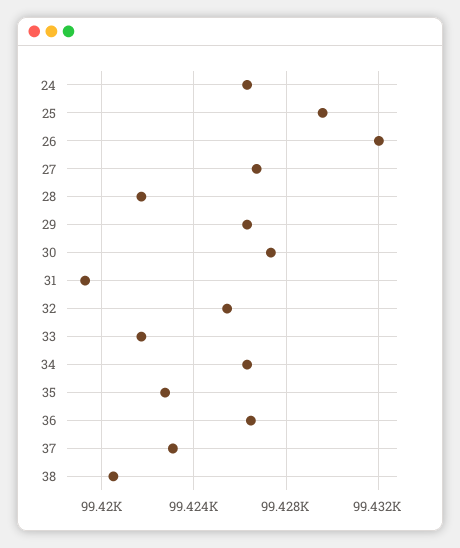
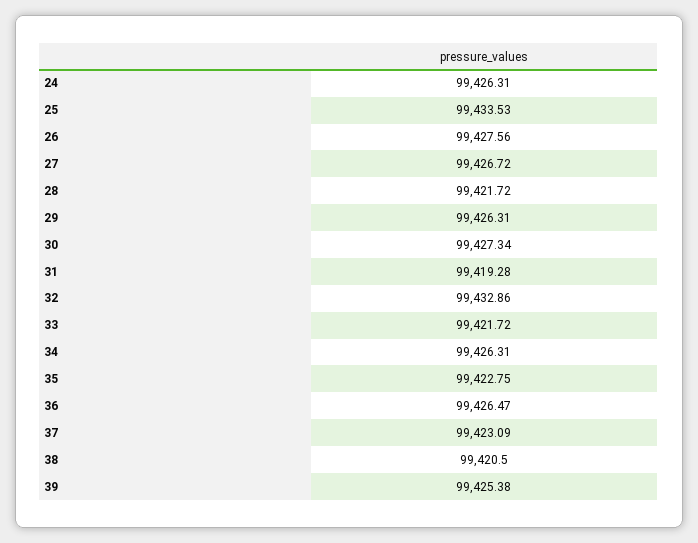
25: 99429.5 -> 99433.53
26: 99432 -> 99427.56
32: 99425.5 -> 99432.86
39: none -> 99425.38

